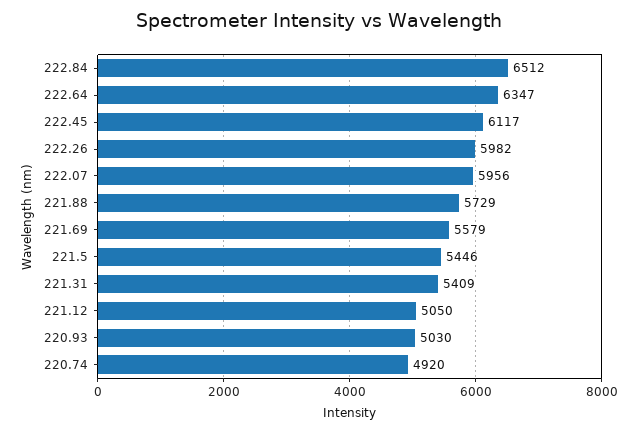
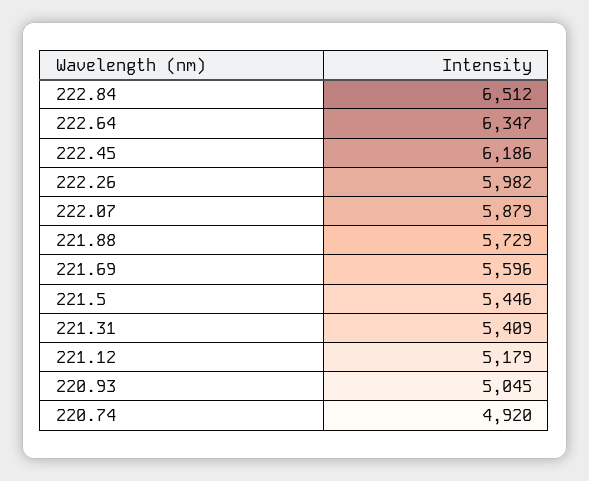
222.45: 6117 -> 6186
222.07: 5956 -> 5879
221.69: 5579 -> 5596
221.12: 5050 -> 5179
220.93: 5030 -> 5045

